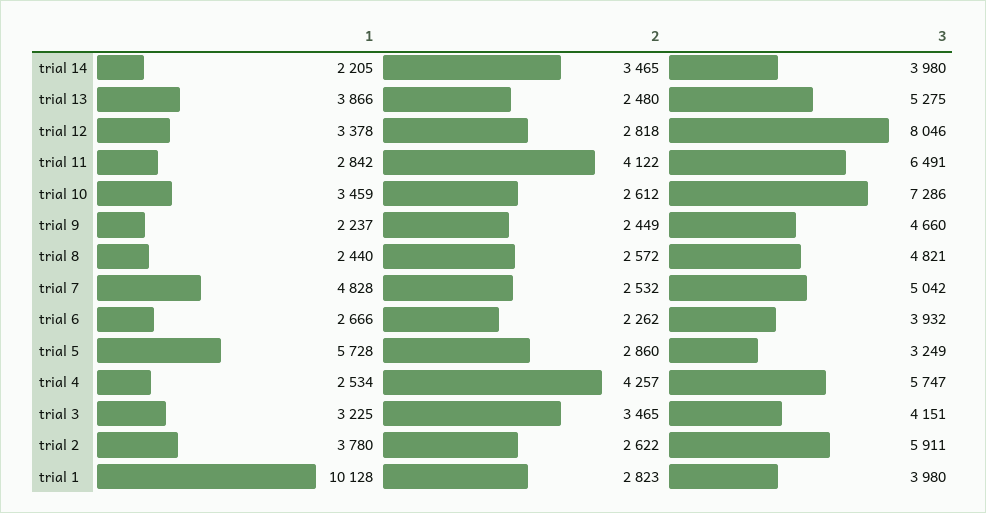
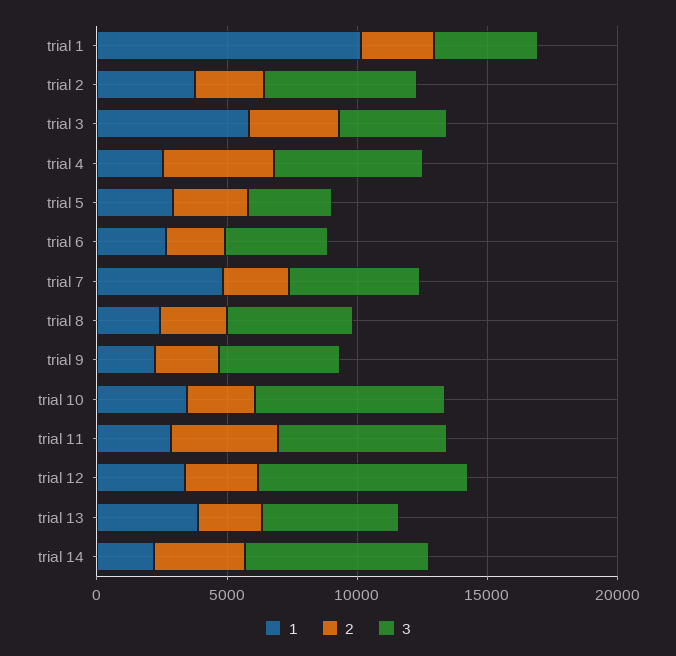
3, trial 14: 3980 -> 7000
1, trial 5: 5728 -> 3000
1, trial 3: 3225 -> 6000

